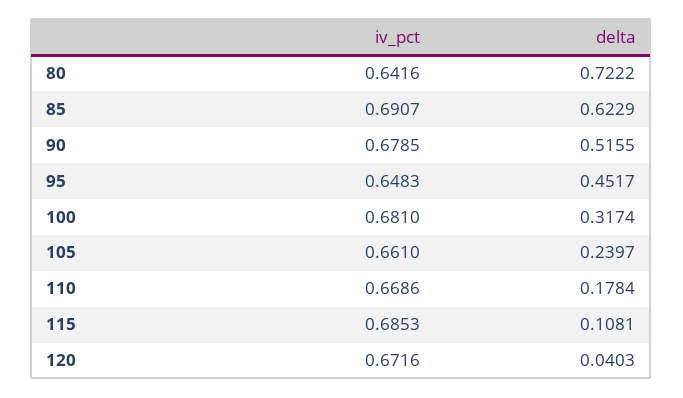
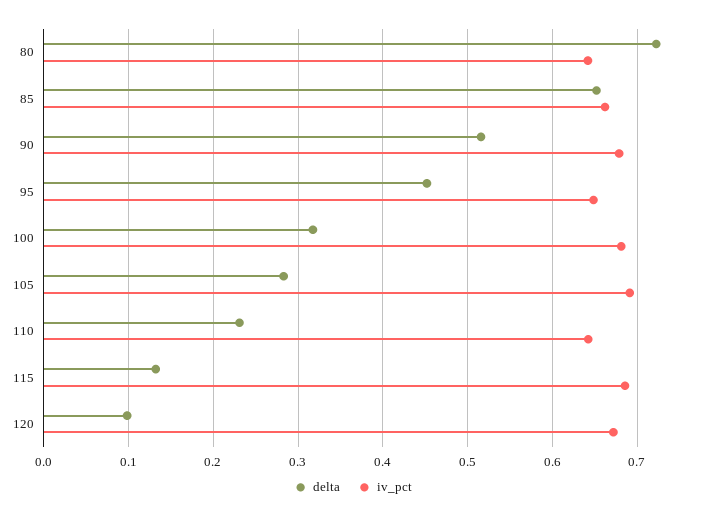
iv_pct, 85: 0.6907 -> 0.66
delta, 85: 0.6229 -> 0.65
iv_pct, 105: 0.661 -> 0.69
delta, 105: 0.2397 -> 0.28
iv_pct, 110: 0.6686 -> 0.64
delta, 110: 0.1784 -> 0.23
delta, 115: 0.1081 -> 0.13
delta, 120: 0.0403 -> 0.1

